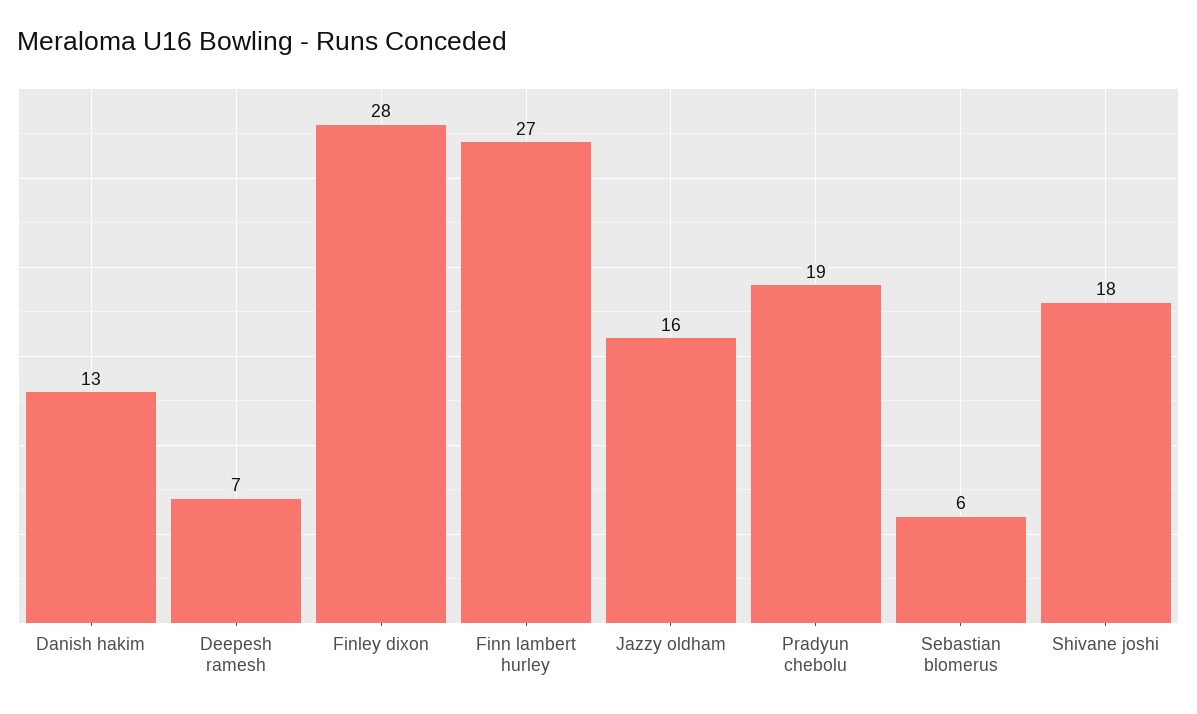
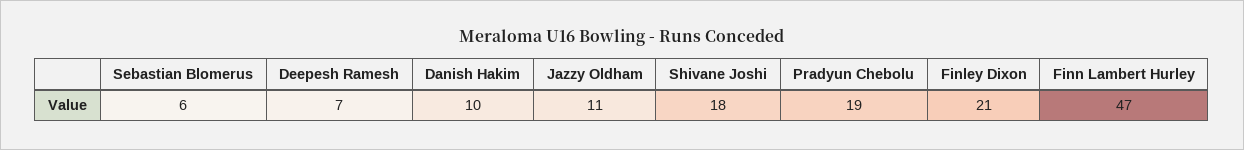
Danish hakim: 13 -> 10
Finley dixon: 28 -> 21
Finn lambert hurley: 27 -> 47
Jazzy oldham: 16 -> 11

